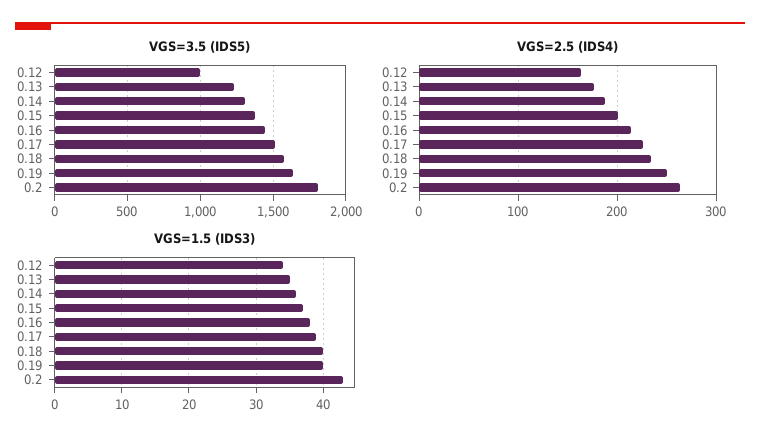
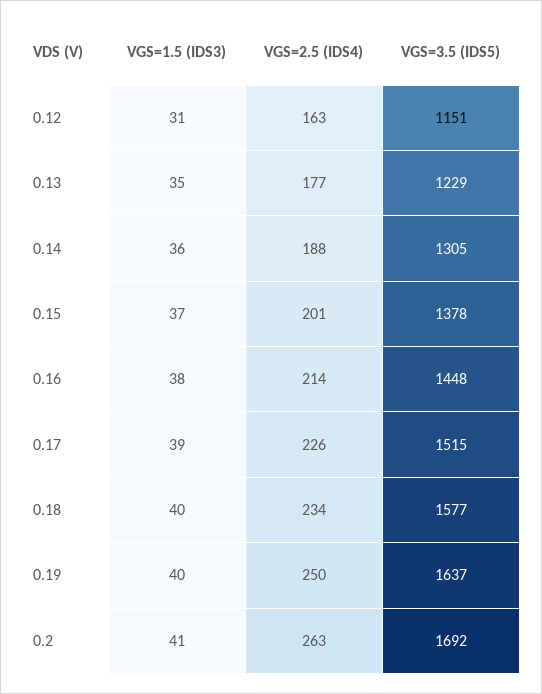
VGS=3.5 (IDS5), 0.12: 1000 -> 1151
VGS=3.5 (IDS5), 0.2: 1800 -> 1692
VGS=1.5 (IDS3), 0.12: 34 -> 31
VGS=1.5 (IDS3), 0.2: 43 -> 41

